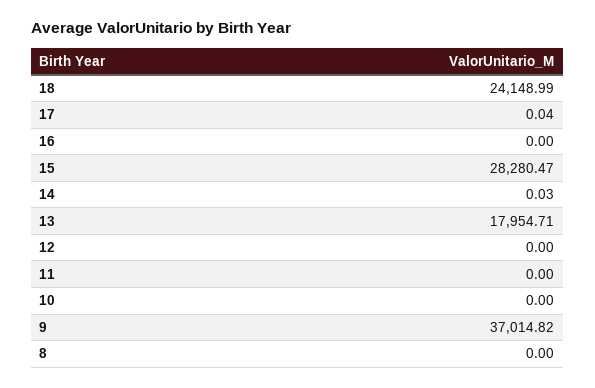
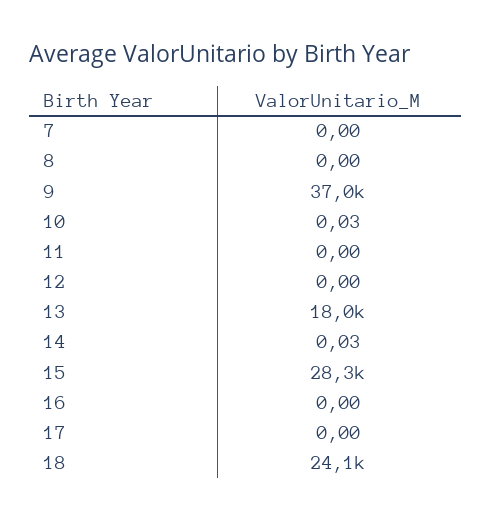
17: 0.04 -> 0
10: 0 -> 0.03
7: none -> 0

